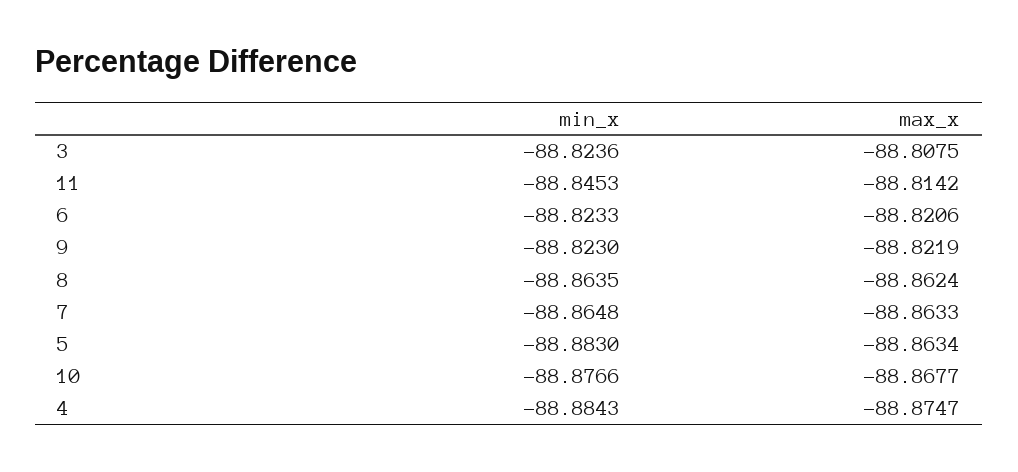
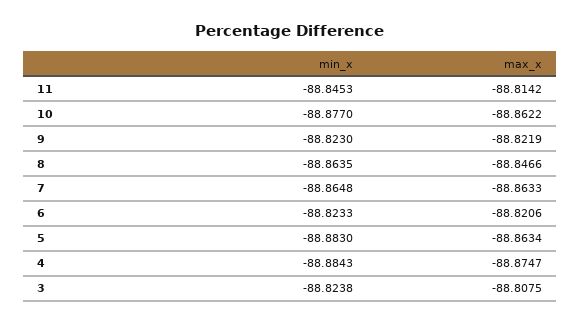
min_x, 3: -88.8236 -> -88.8238
max_x, 8: -88.8624 -> -88.8466
min_x, 10: -88.8766 -> -88.877
max_x, 10: -88.8677 -> -88.8622

